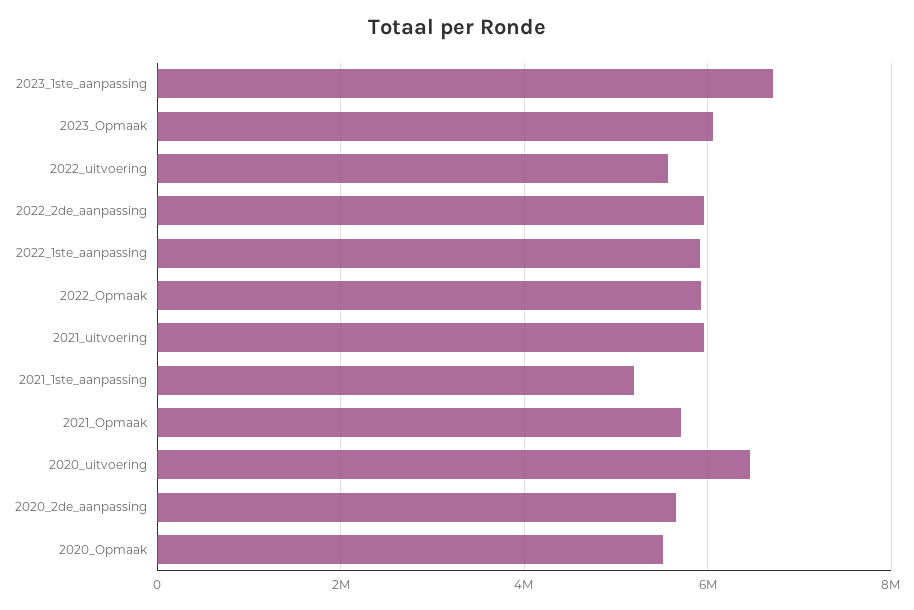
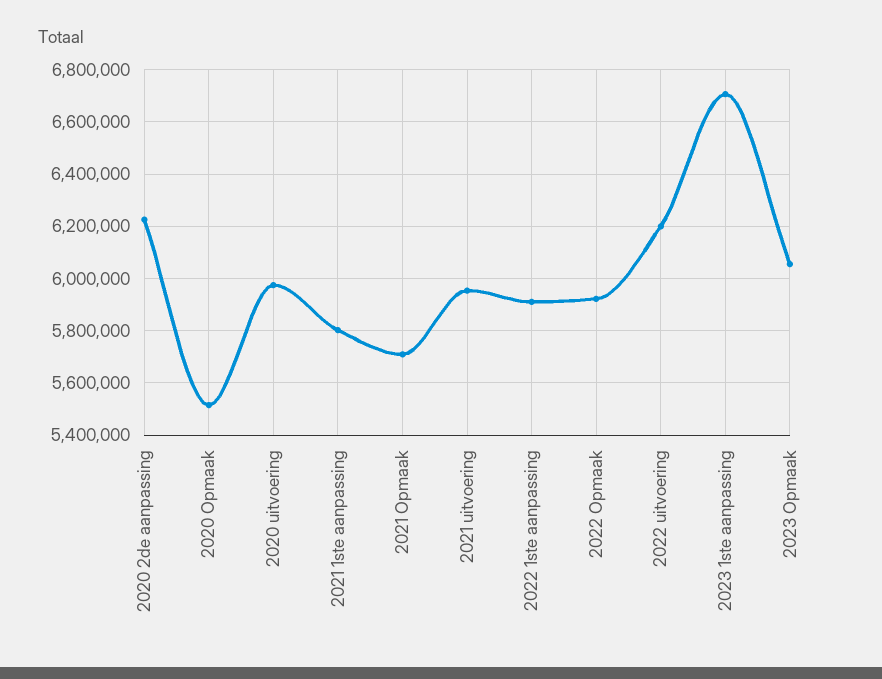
2022_uitvoering: 5600000 -> 6200000
2022_2de_aanpassing: 6000000 -> none
2021_1ste_aanpassing: 5200000 -> 5800000
2020_uitvoering: 6400000 -> 5975000
2020_2de_aanpassing: 5600000 -> 6225000

